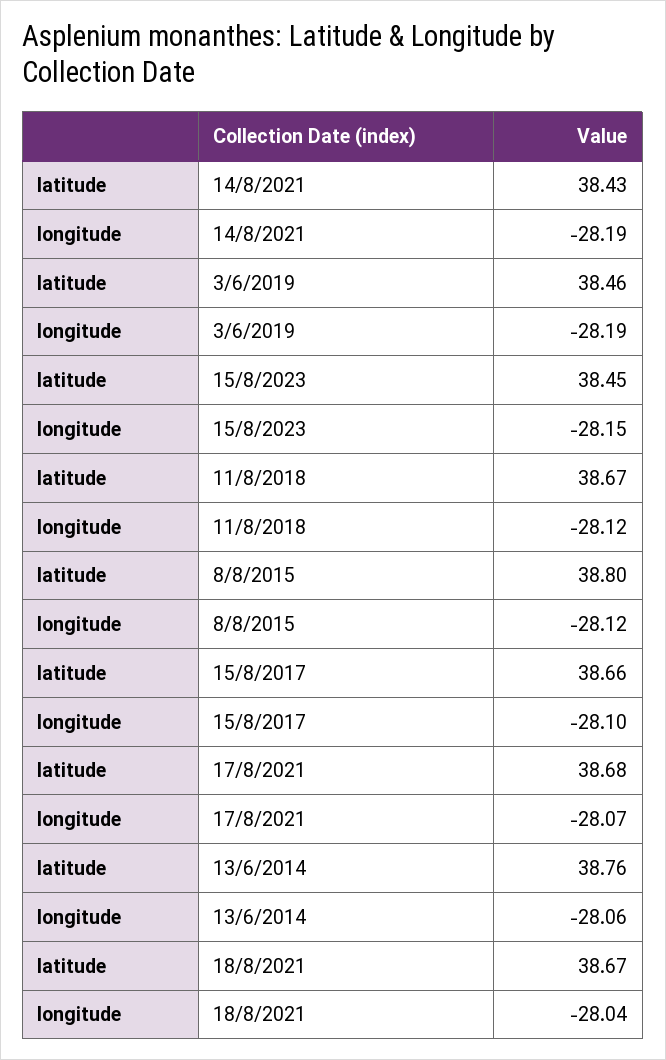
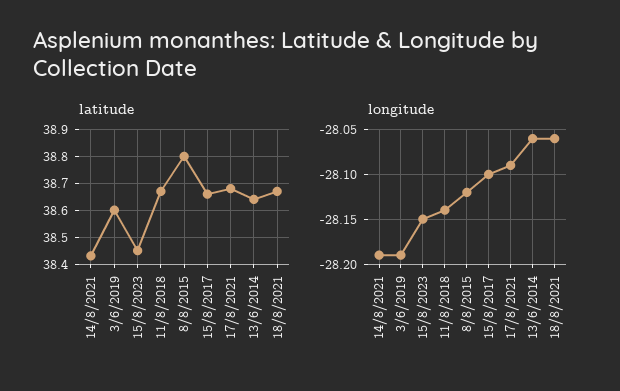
latitude, 3/6/2019: 38.46 -> 38.6
longitude, 11/8/2018: -28.12 -> -28.14
longitude, 17/8/2021: -28.07 -> -28.09
latitude, 13/6/2014: 38.76 -> 38.65
longitude, 18/8/2021: -28.04 -> -28.06

